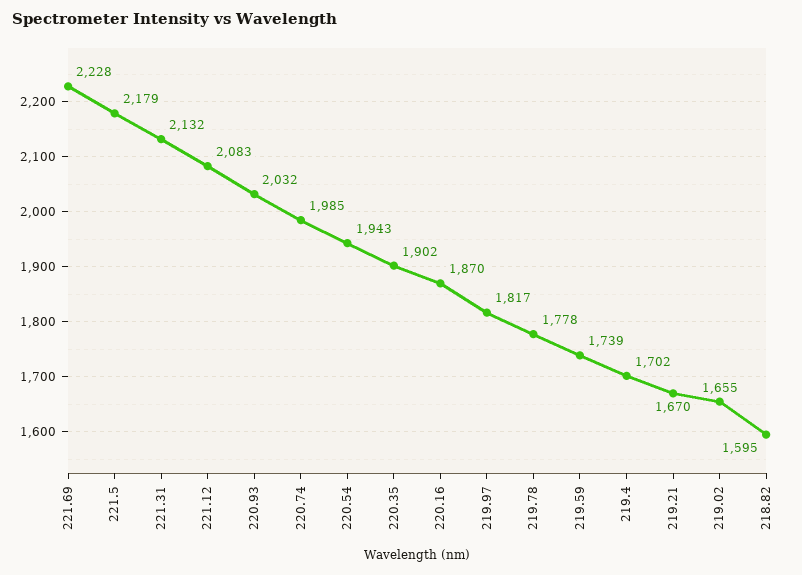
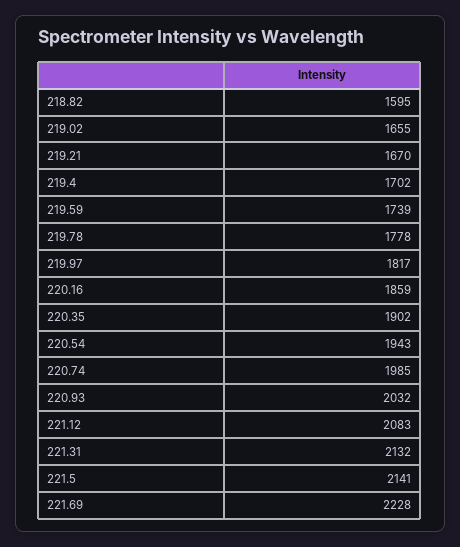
221.5: 2179 -> 2141
220.16: 1870 -> 1859

